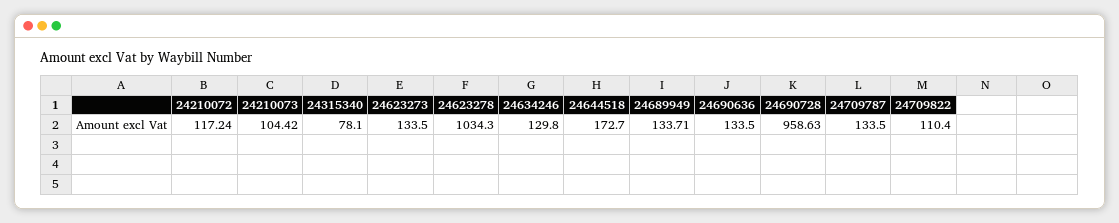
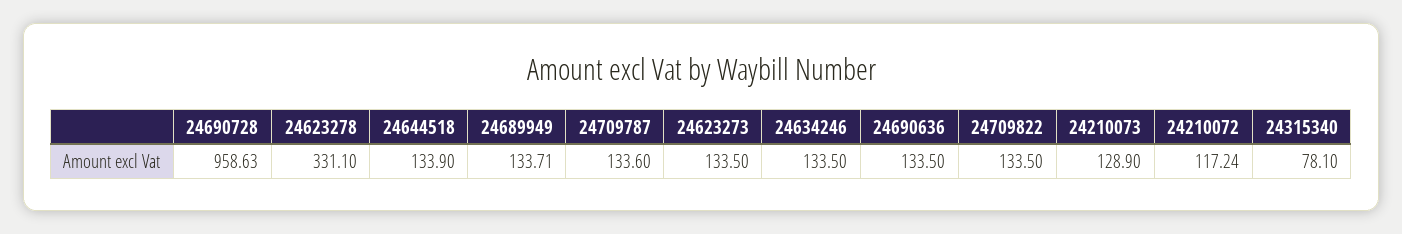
24210073: 104.42 -> 128.9
24623278: 1034.3 -> 331.1
24634246: 129.8 -> 133.5
24644518: 172.7 -> 133.9
24709787: 133.5 -> 133.6
24709822: 110.4 -> 133.5

